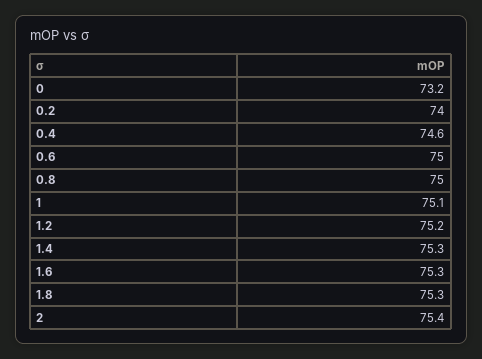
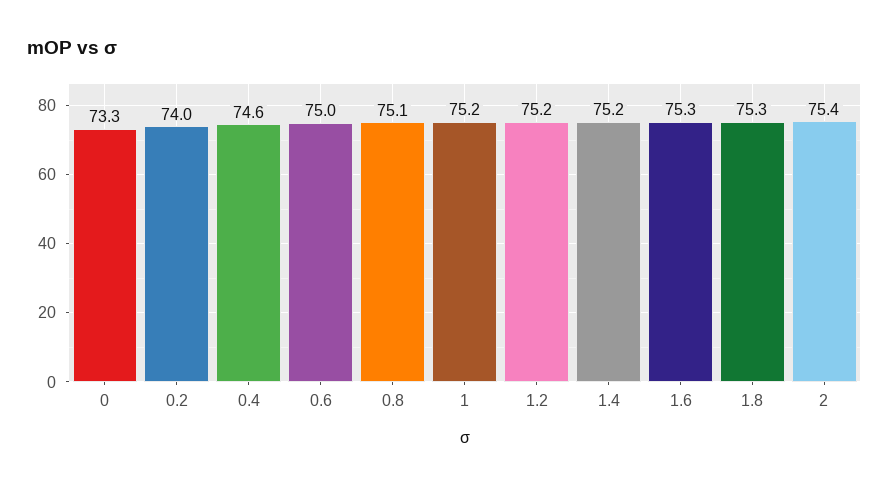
0: 73.2 -> 73.3
0.8: 75 -> 75.1
1: 75.1 -> 75.2
1.4: 75.3 -> 75.2

